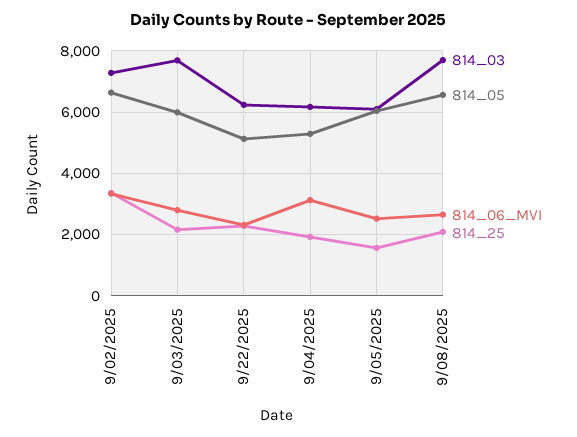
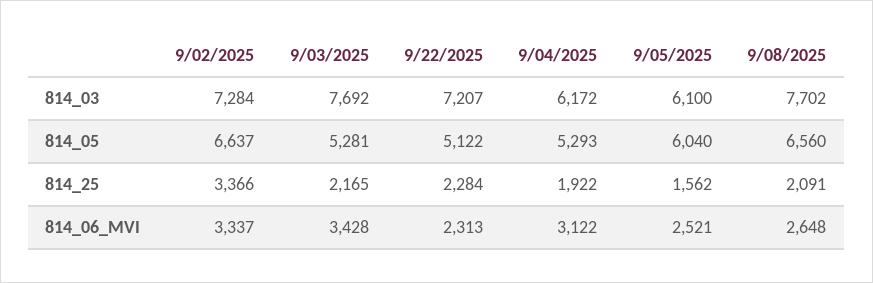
814_05, 9/03/2025: 6000 -> 5281
814_06_MVI, 9/03/2025: 2800 -> 3428
814_03, 9/22/2025: 6200 -> 7207

